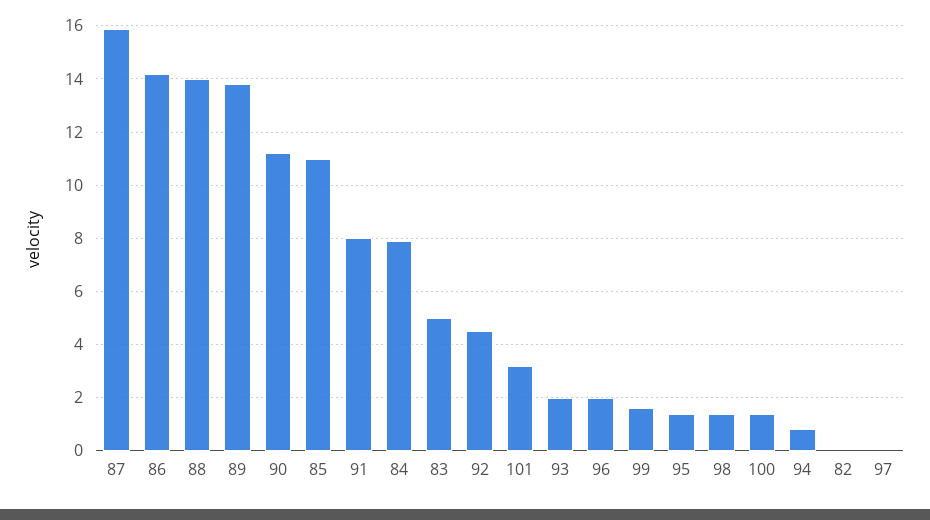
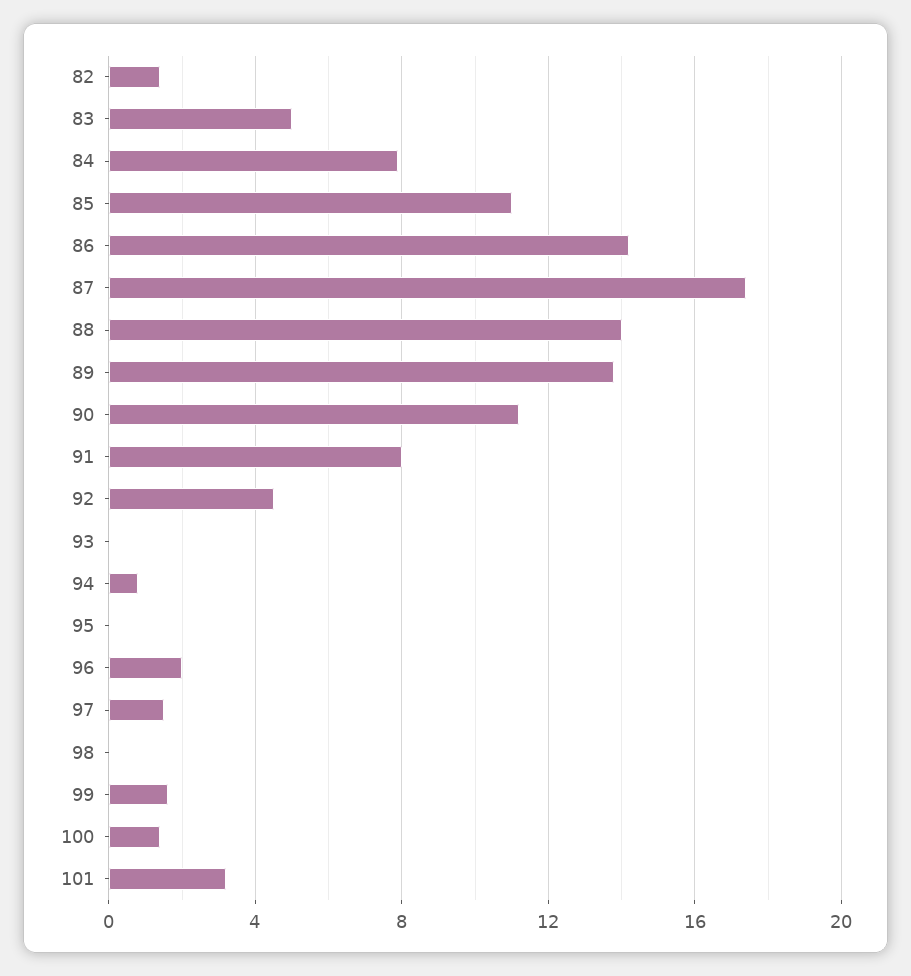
87: 16 -> 17.5
93: 2 -> 0
95: 1.5 -> 0
98: 1.5 -> 0
82: 0 -> 1.5
97: 0 -> 1.5

